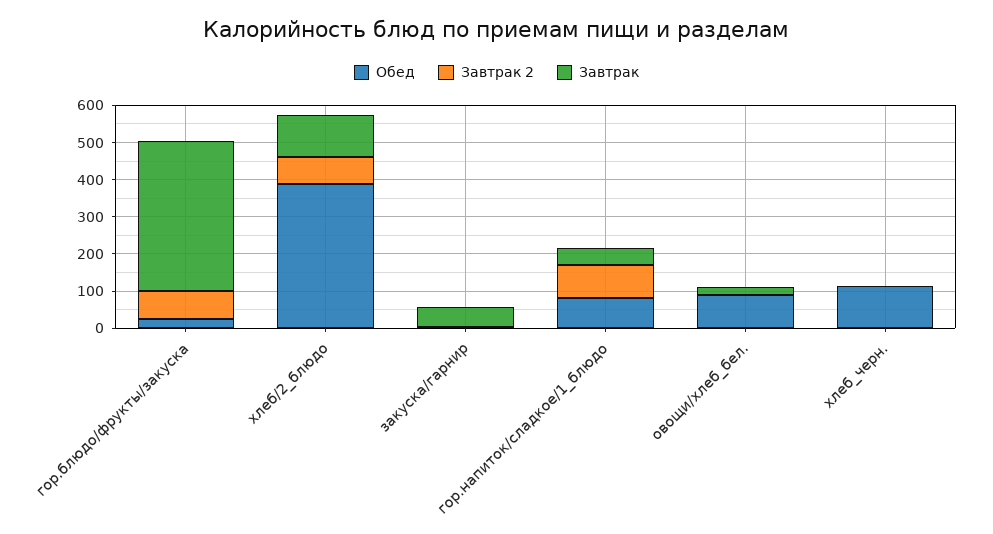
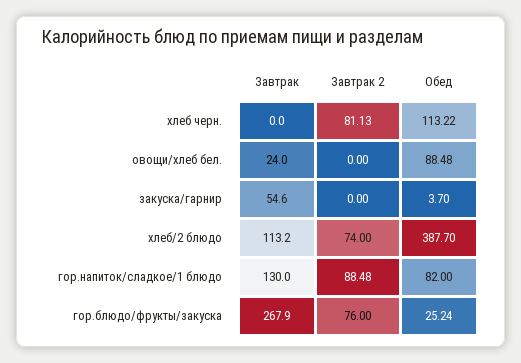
Завтрак, гор.блюдо/фрукты/закуска: 400 -> 267.9
Завтрак, гор.напиток/сладкое/1_блюдо: 50 -> 130
Завтрак 2, хлеб_черн.: 0 -> 81.13

